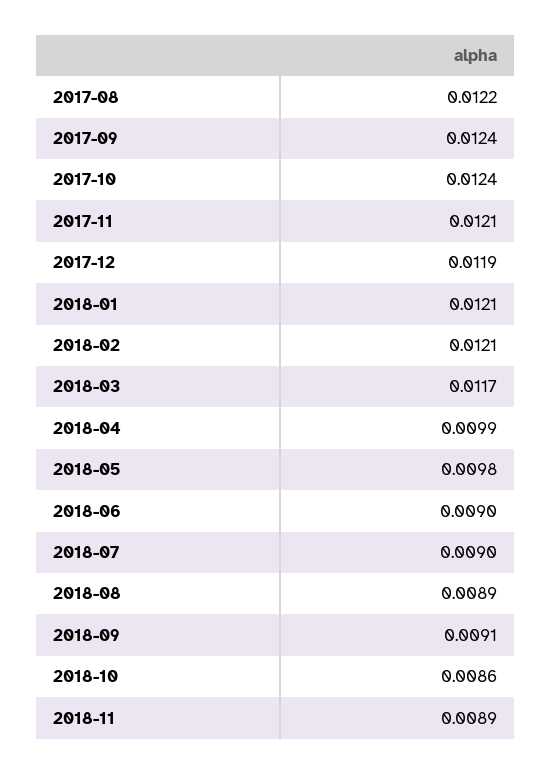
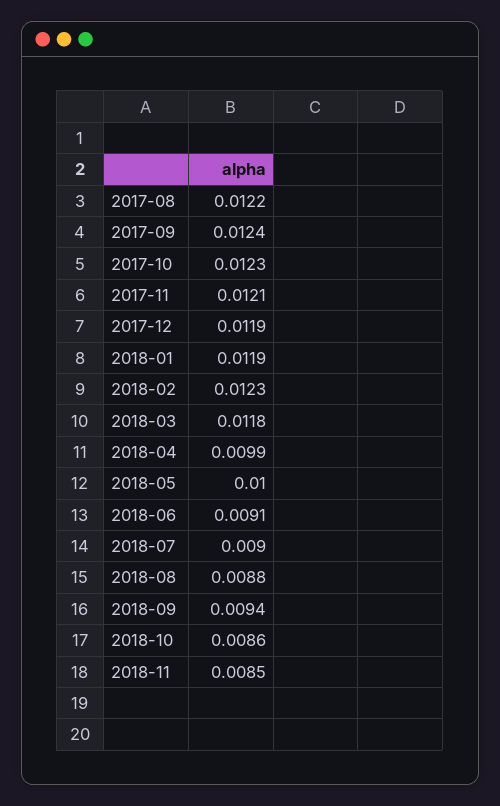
2017-10: 0.0124 -> 0.0123
2018-01: 0.0121 -> 0.0119
2018-02: 0.0121 -> 0.0123
2018-03: 0.0117 -> 0.0118
2018-05: 0.0098 -> 0.01
2018-06: 0.009 -> 0.0091
2018-08: 0.0089 -> 0.0088
2018-09: 0.0091 -> 0.0094
2018-11: 0.0089 -> 0.0085

